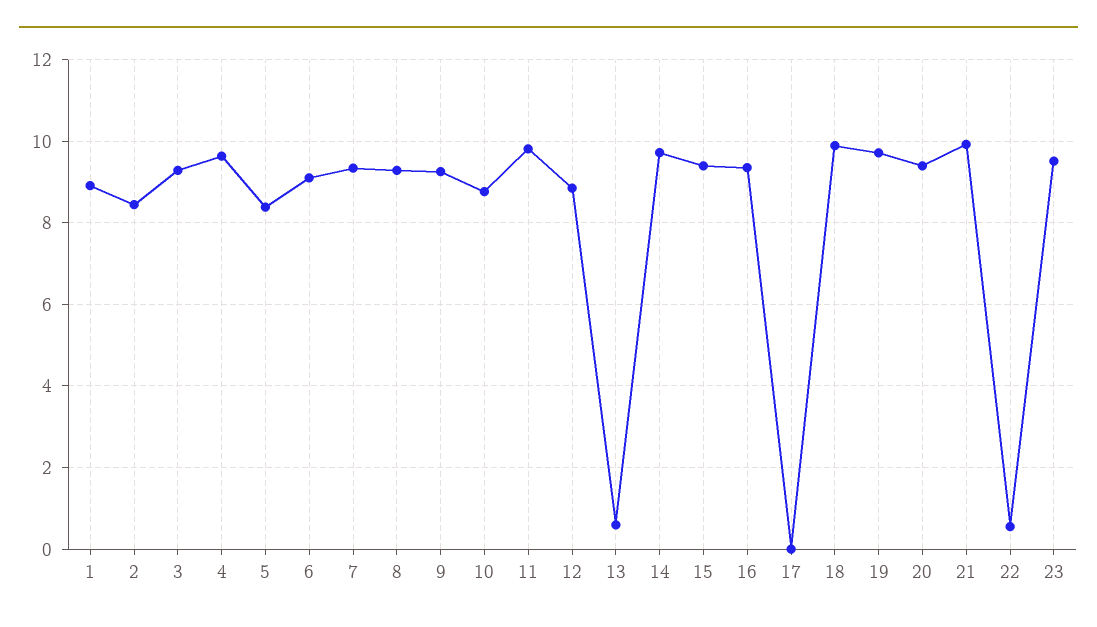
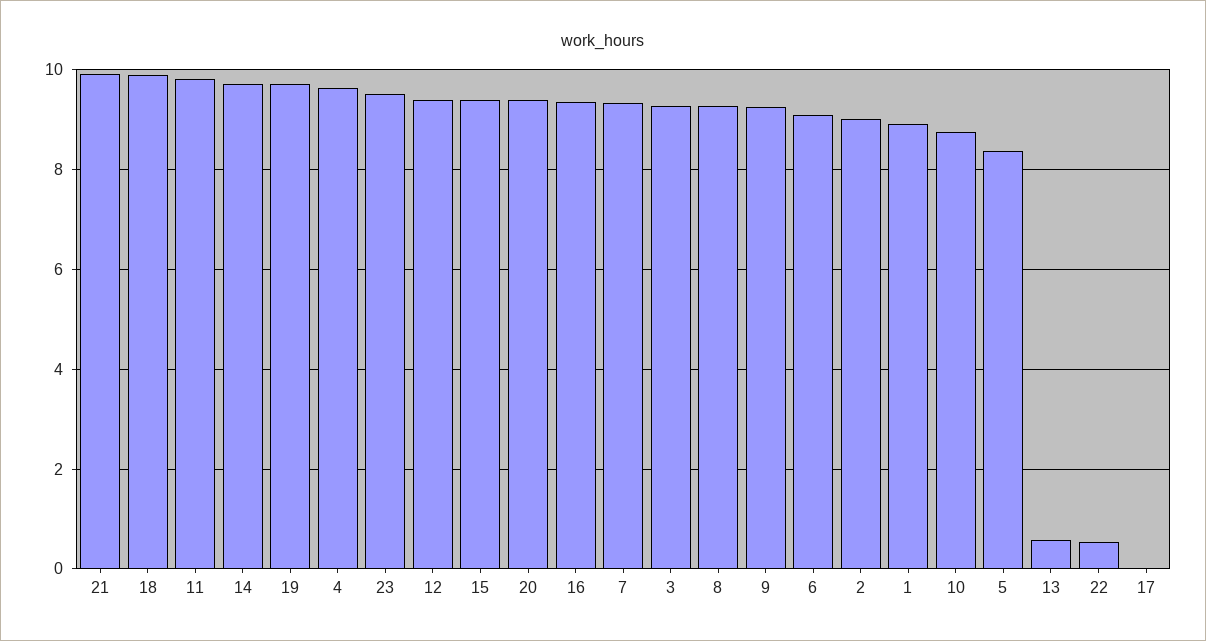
2: 8.4 -> 9
12: 8.8 -> 9.4

